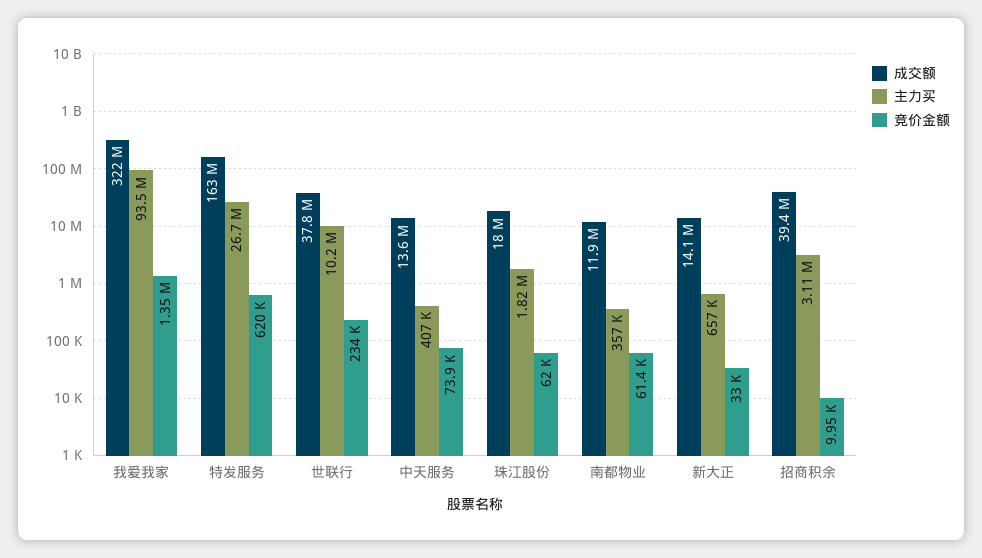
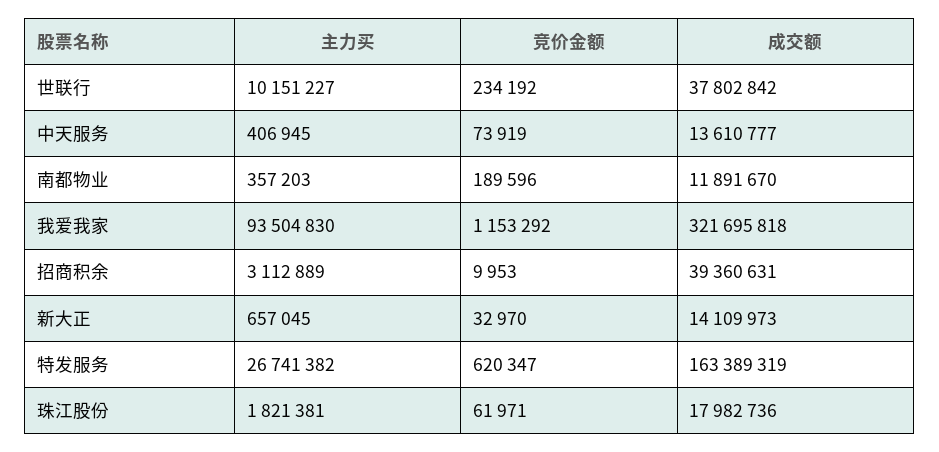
竞价金额, 我爱我家: 1350000 -> 1153292
竞价金额, 南都物业: 61400 -> 189596

